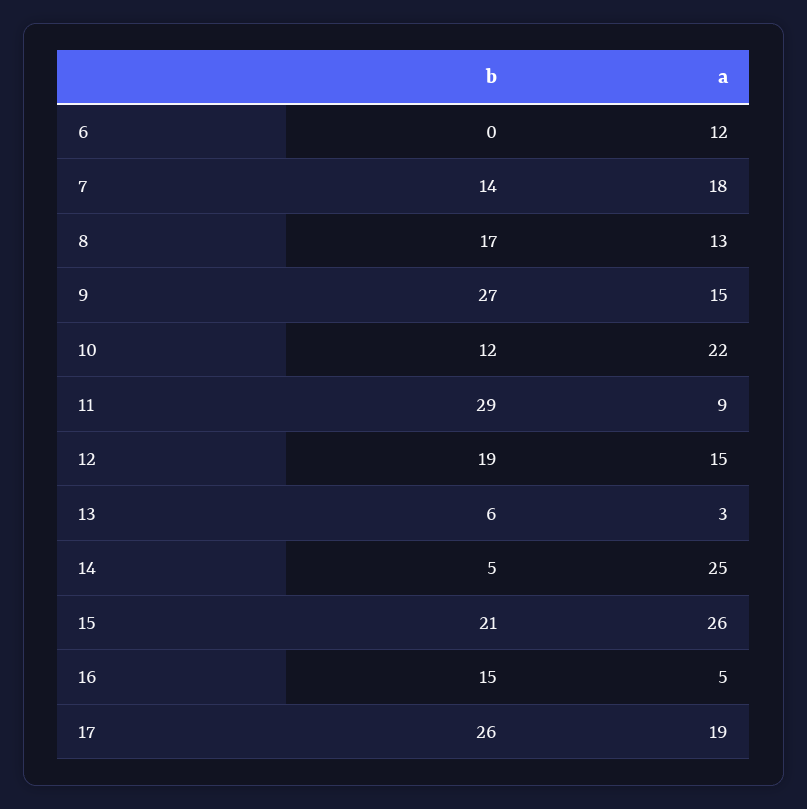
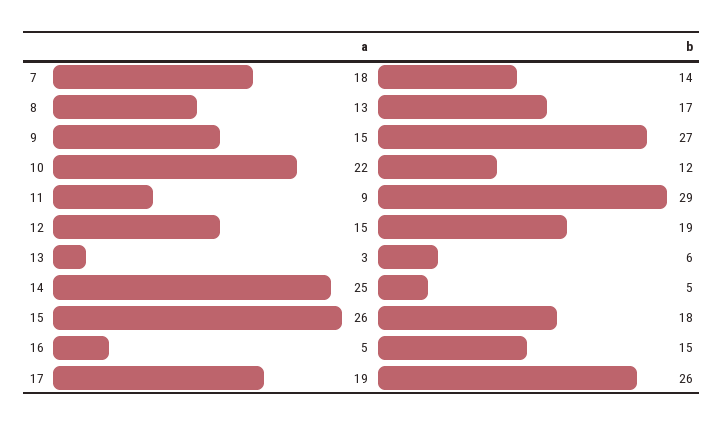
b, 6: 0 -> none
a, 6: 12 -> none
b, 15: 21 -> 18

